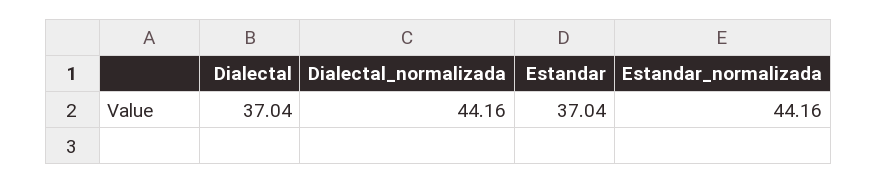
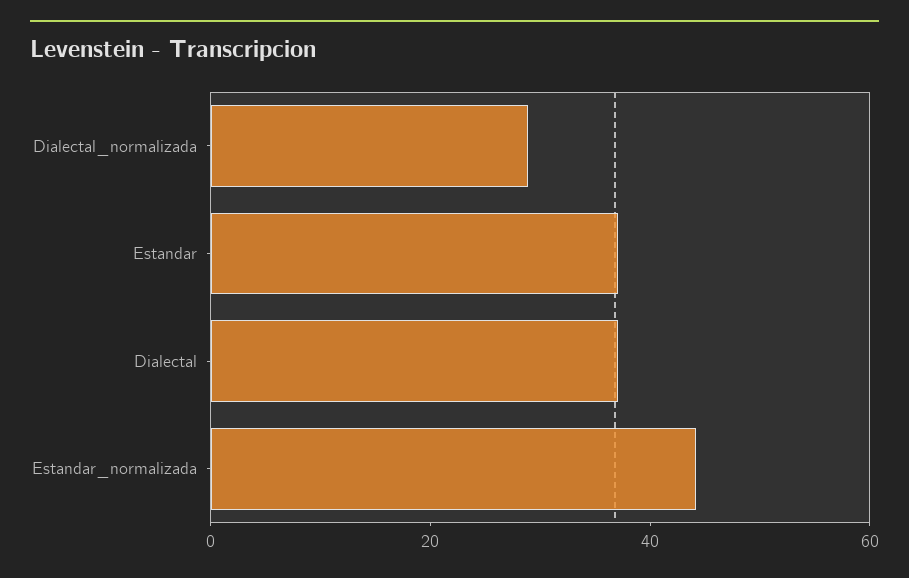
Dialectal_normalizada: 44.16 -> 30

